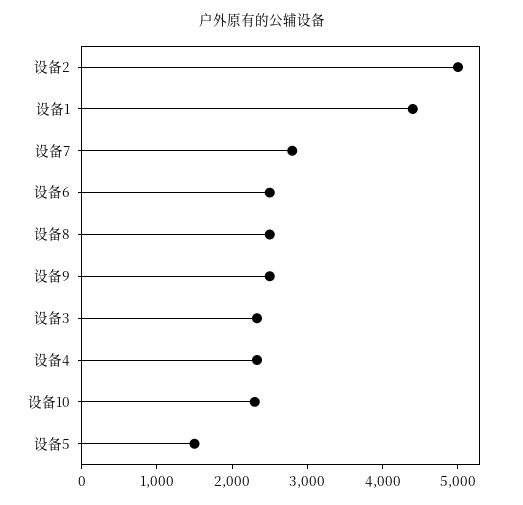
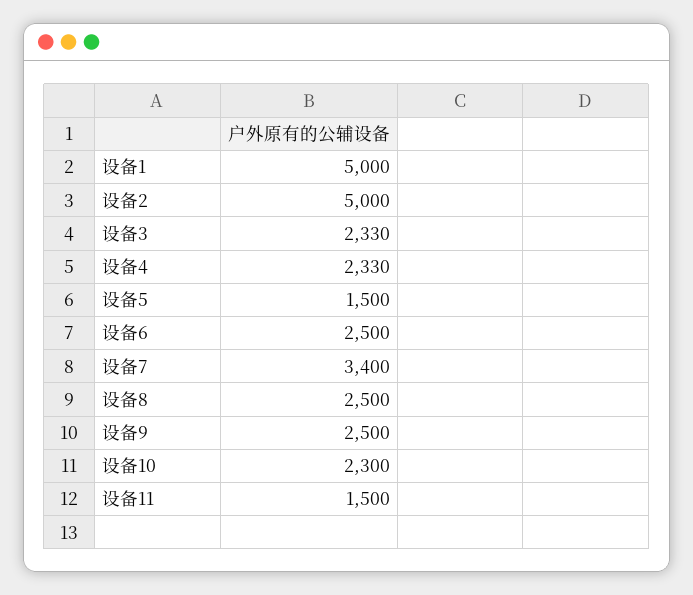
设备1: 4400 -> 5000
设备7: 2800 -> 3400
设备11: none -> 1500

